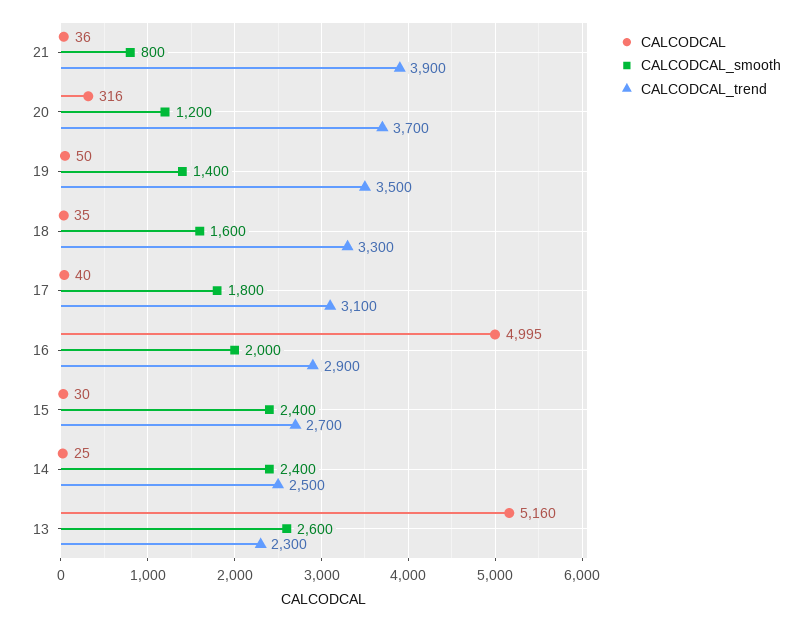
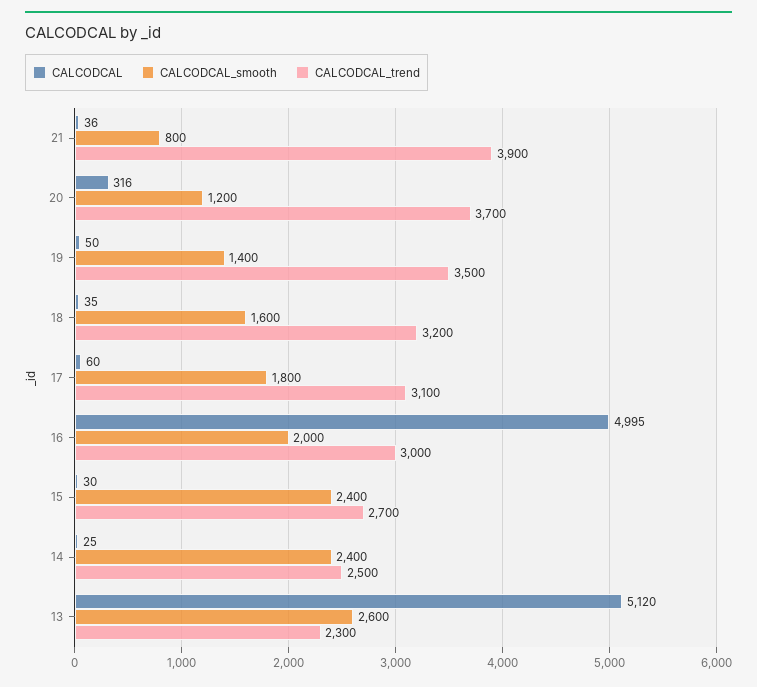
CALCODCAL_trend, 18: 3300 -> 3200
CALCODCAL, 17: 40 -> 60
CALCODCAL_trend, 16: 2900 -> 3000
CALCODCAL, 13: 5160 -> 5120

